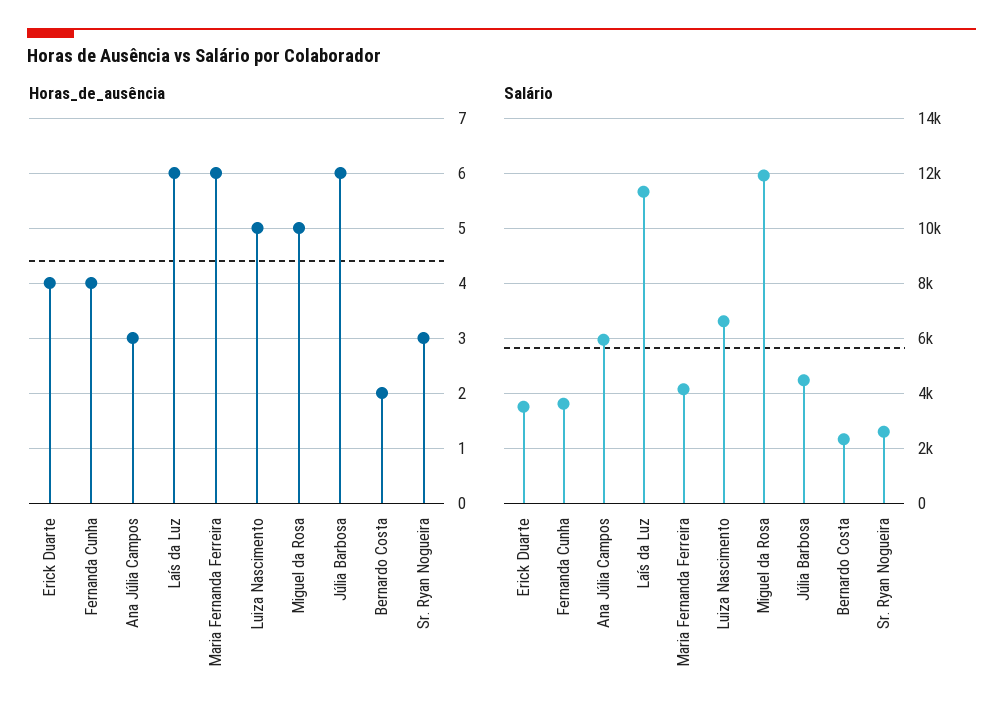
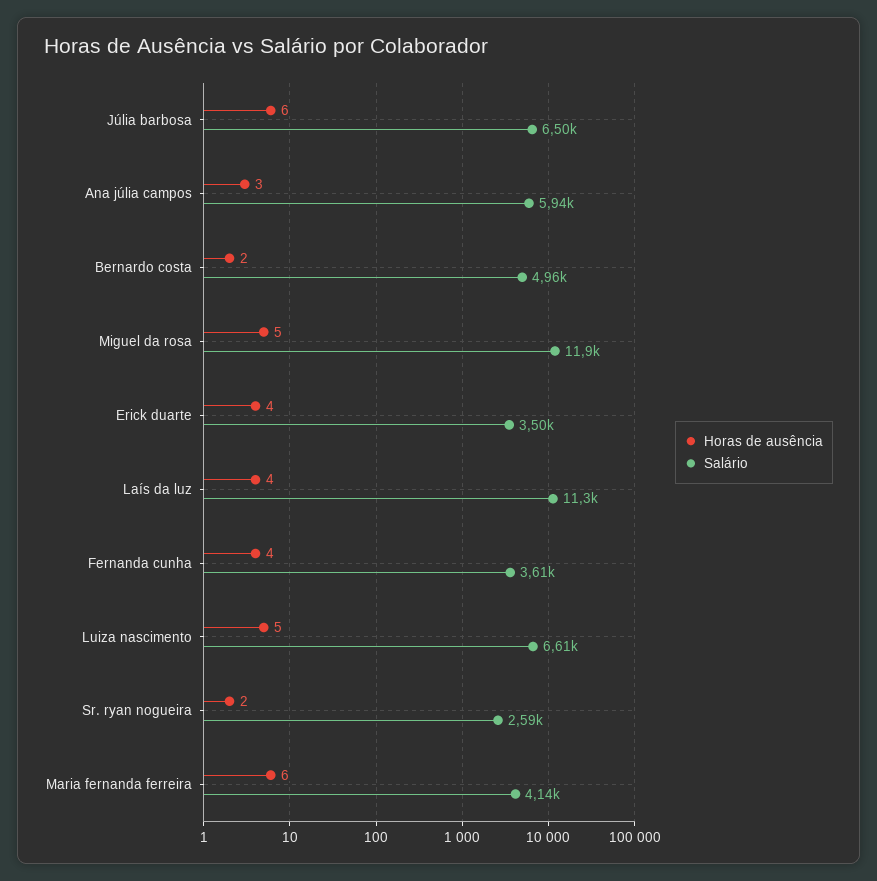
Horas_de_ausência, Laís da Luz: 6 -> 4
Horas_de_ausência, Sr. Ryan Nogueira: 3 -> 2
Salário, Júlia Barbosa: 4500 -> 6500
Salário, Bernardo Costa: 2250 -> 4960

